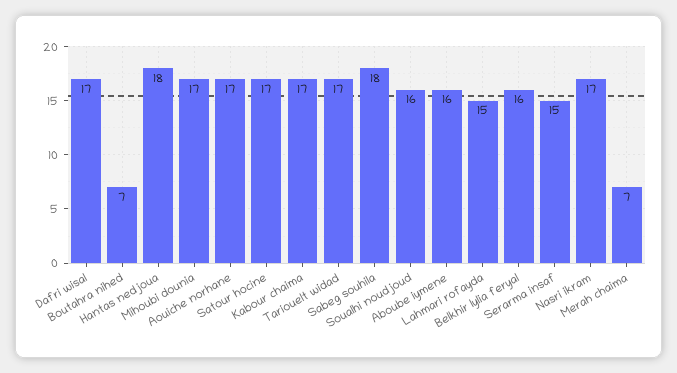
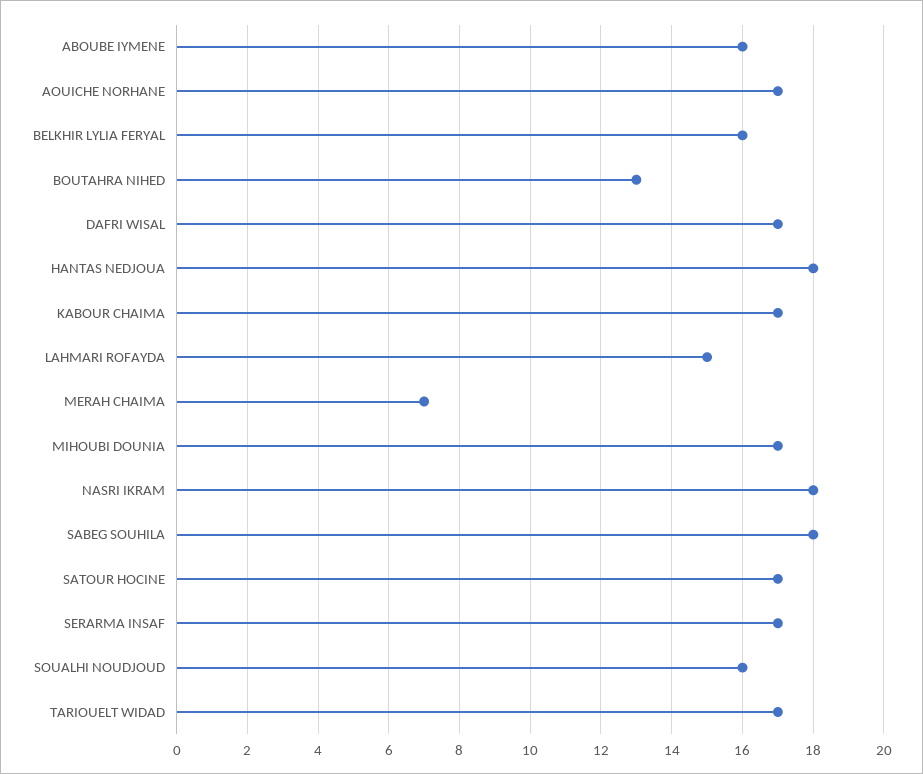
Boutahra nihed: 7 -> 13
Serarma insaf: 15 -> 17
Nasri ikram: 17 -> 18

